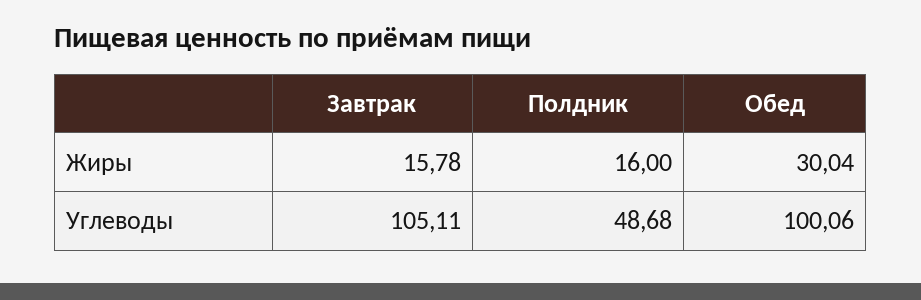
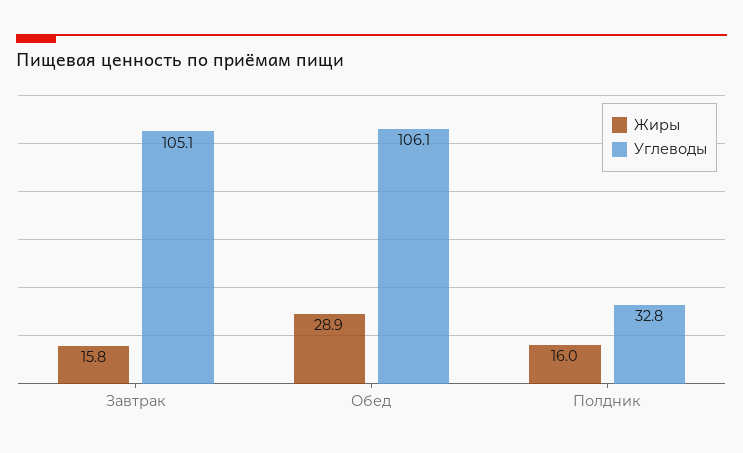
Жиры, Обед: 30.04 -> 28.9
Углеводы, Полдник: 48.68 -> 32.8
Углеводы, Обед: 100.06 -> 106.1

